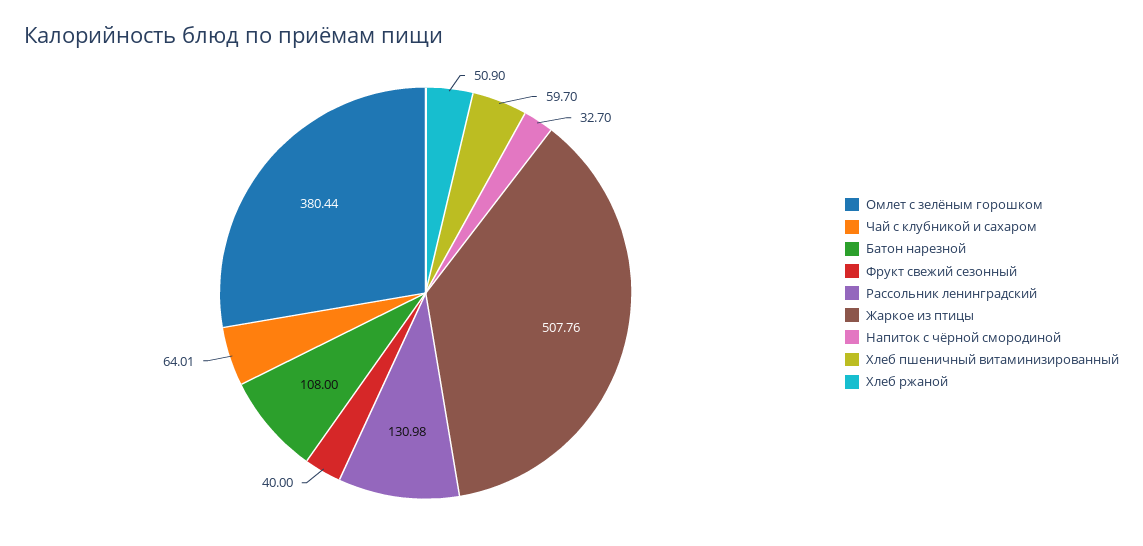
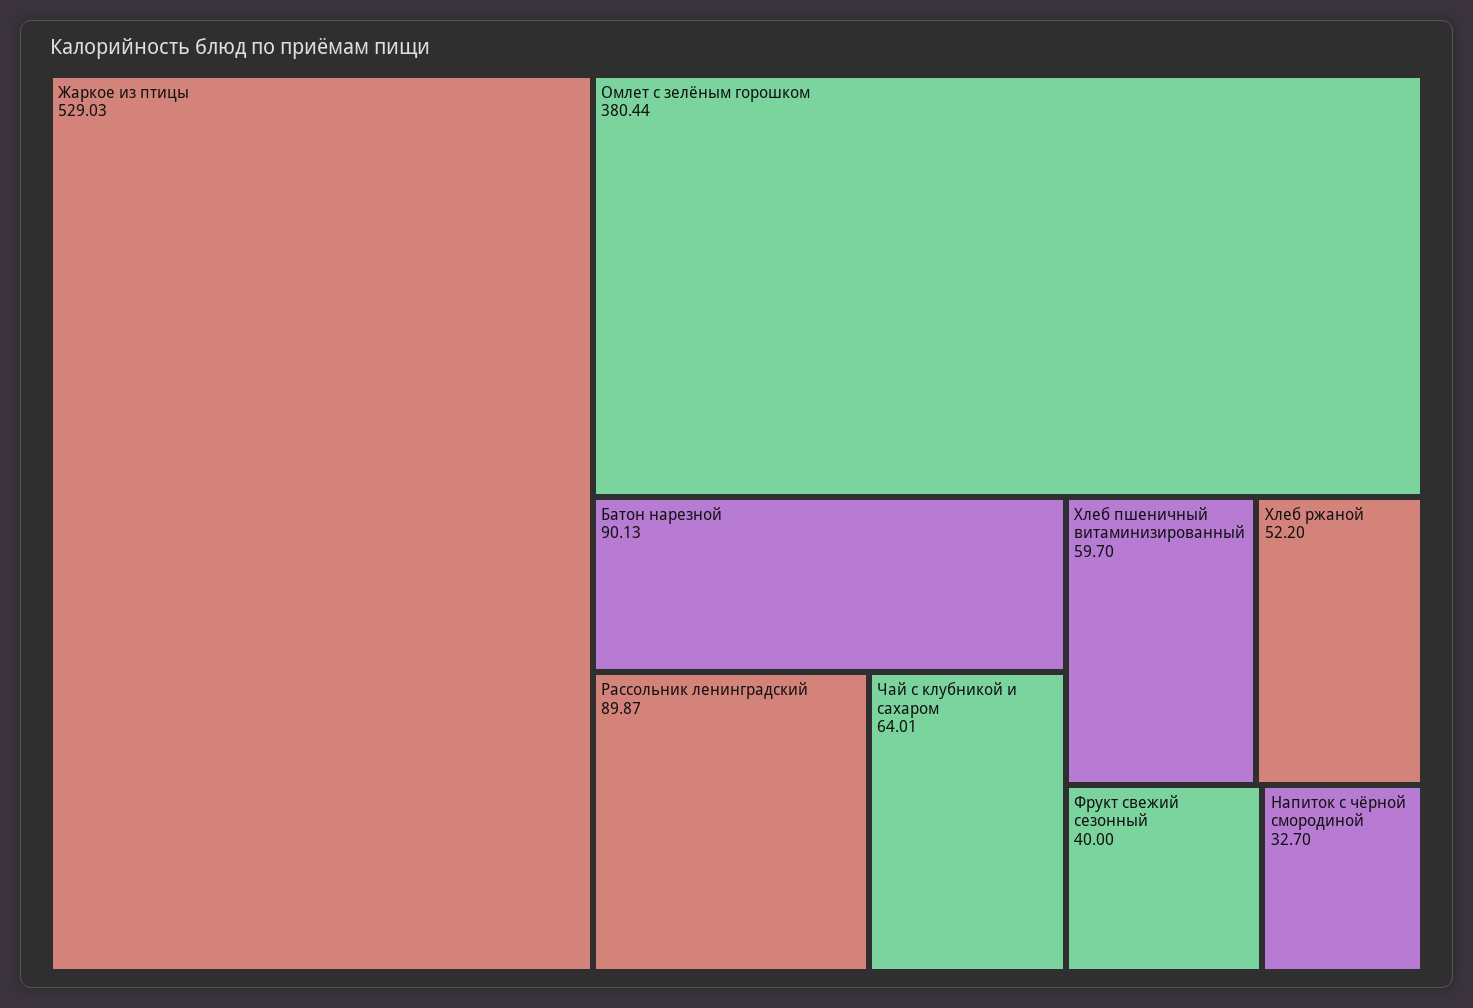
Батон нарезной: 108 -> 90.13
Рассольник ленинградский: 130.98 -> 89.87
Жаркое из птицы: 507.76 -> 529.03
Хлеб ржаной: 50.9 -> 52.2

